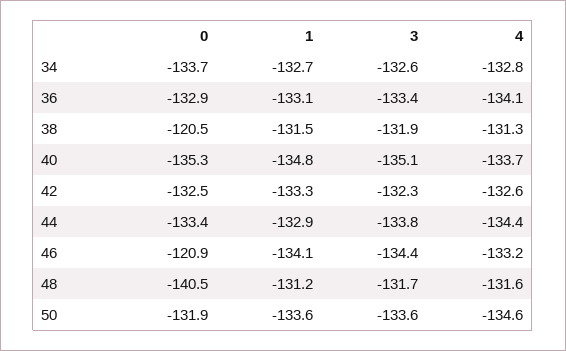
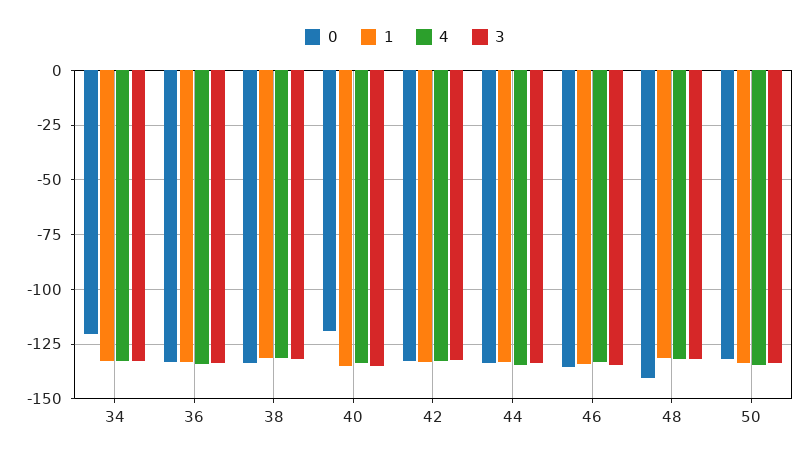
0, 34: -133.7 -> -120
0, 38: -120.5 -> -135
0, 40: -135.3 -> -120
0, 46: -120.9 -> -135

